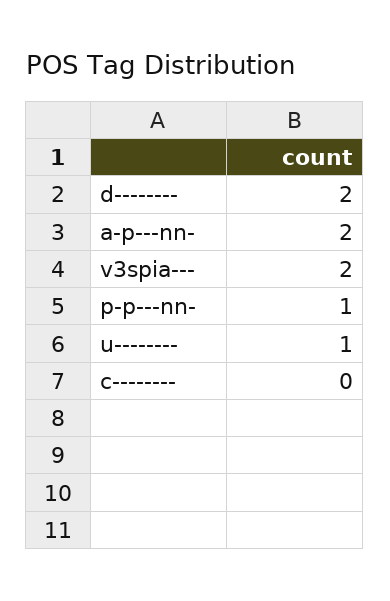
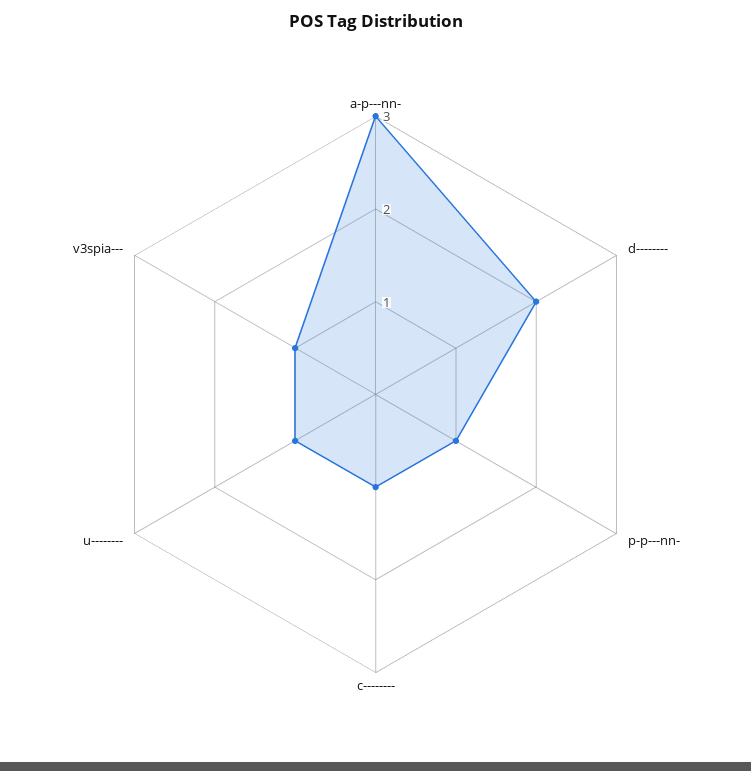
a-p---nn-: 2 -> 3
v3spia---: 2 -> 1
c--------: 0 -> 1

